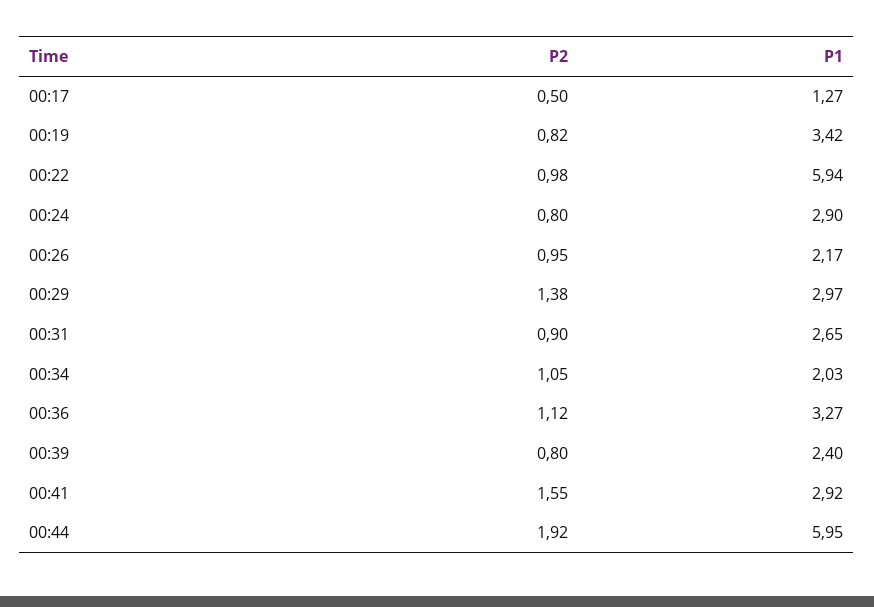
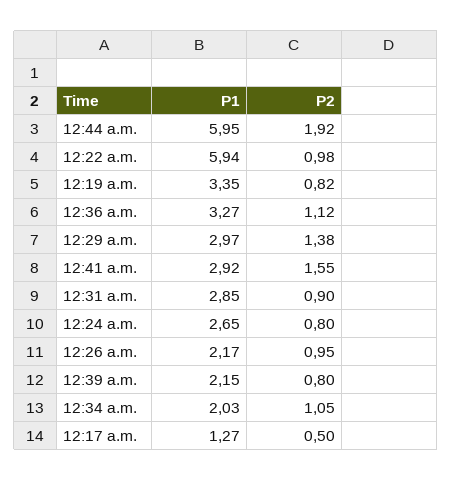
P1, 00:19: 3.42 -> 3.35
P1, 00:24: 2.9 -> 2.65
P1, 00:31: 2.65 -> 2.85
P1, 00:39: 2.4 -> 2.15

